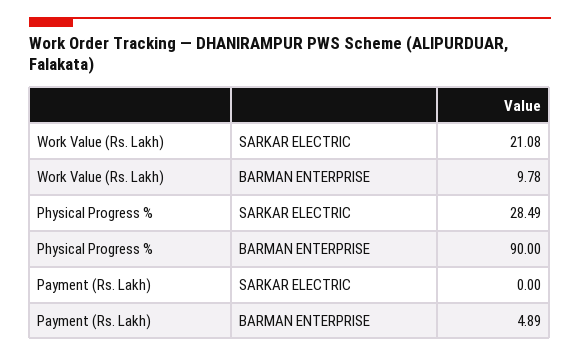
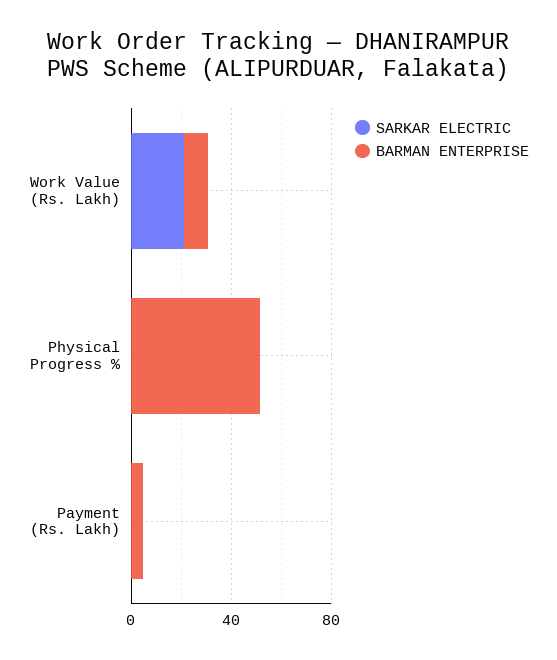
SARKAR ELECTRIC, Physical Progress %: 28.49 -> 0
BARMAN ENTERPRISE, Physical Progress %: 90 -> 50

